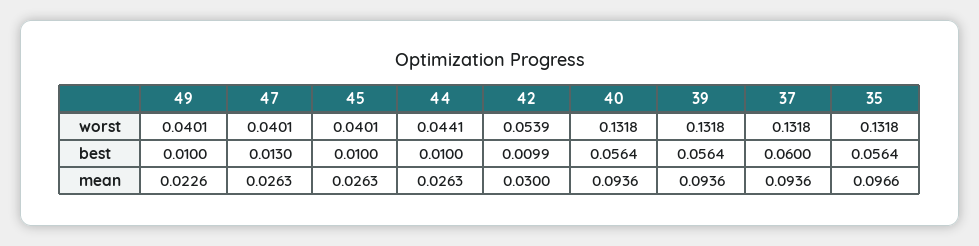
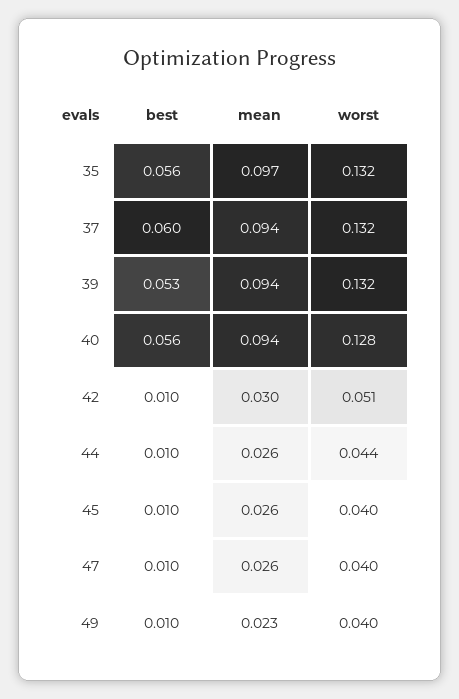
42, worst: 0.0539 -> 0.051
40, worst: 0.1318 -> 0.128
47, best: 0.013 -> 0.01
39, best: 0.0564 -> 0.053

